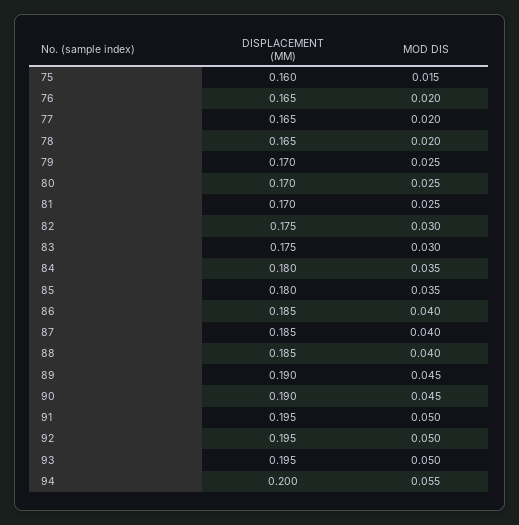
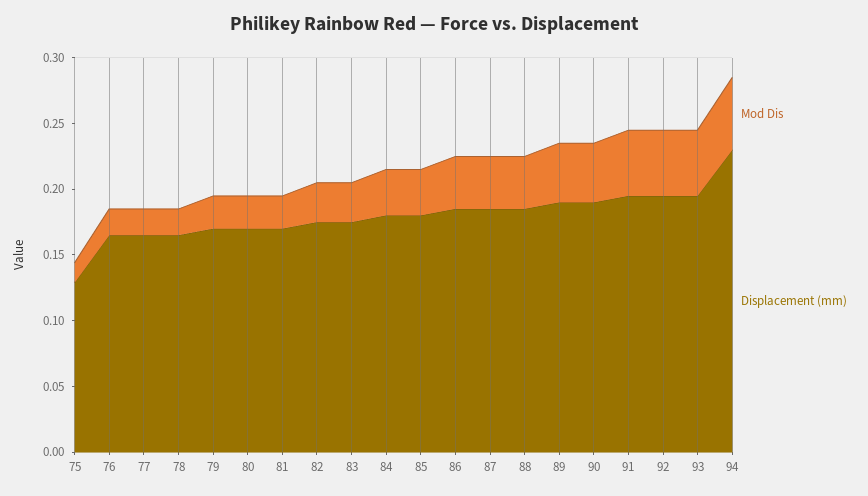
DISPLACEMENT (MM), 75: 0.16 -> 0.13
DISPLACEMENT (MM), 94: 0.2 -> 0.23

